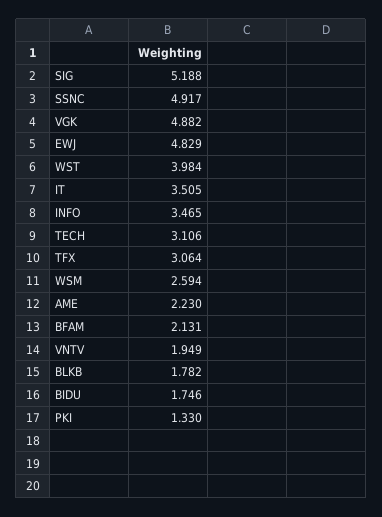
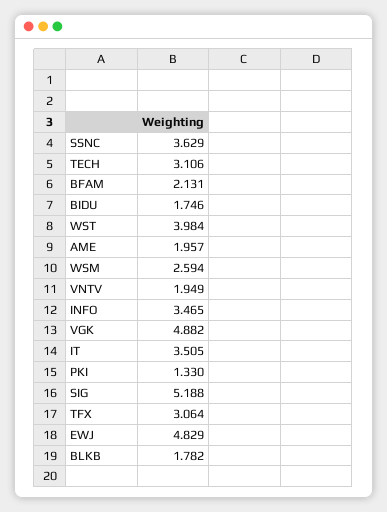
SSNC: 4.917 -> 3.629
AME: 2.23 -> 1.957

